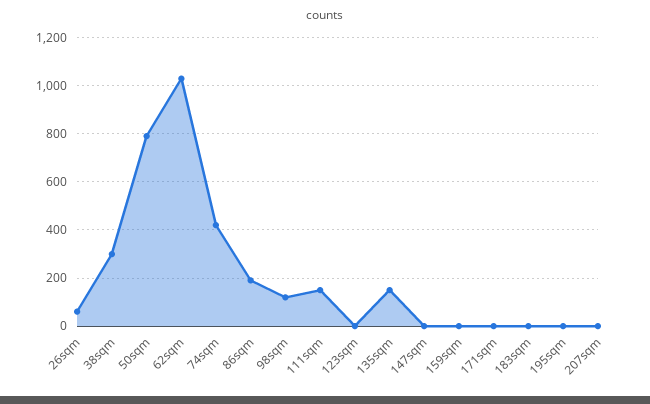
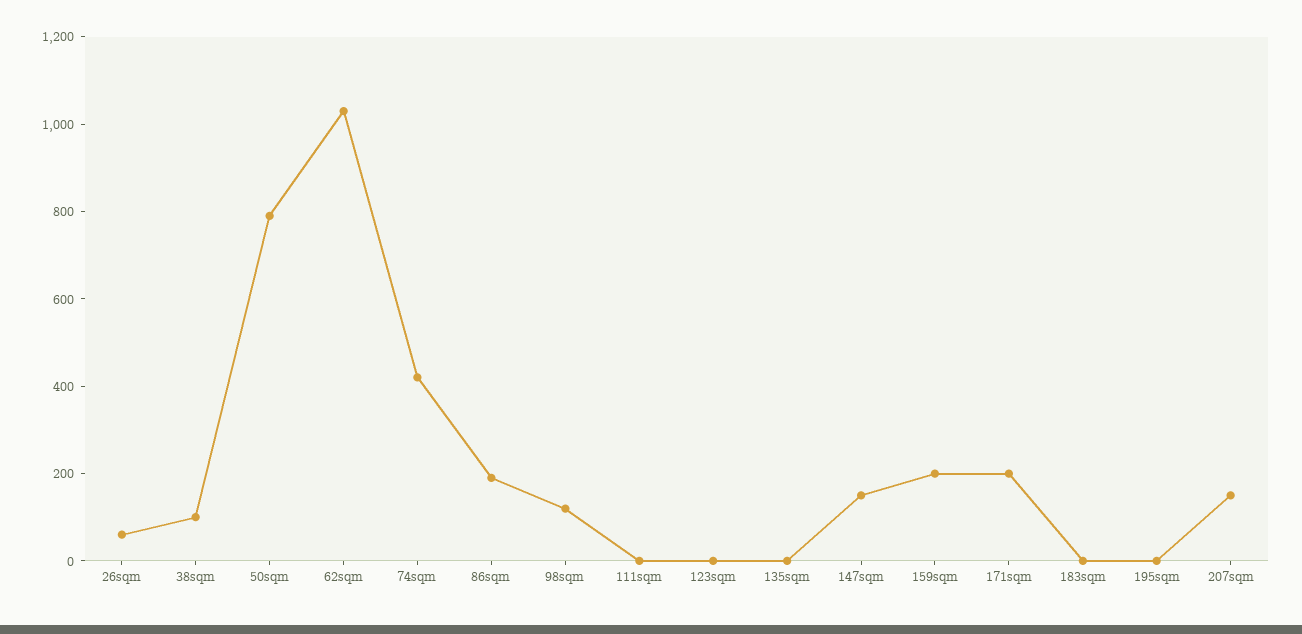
38sqm: 300 -> 100
111sqm: 150 -> 0
135sqm: 150 -> 0
147sqm: 0 -> 150
159sqm: 0 -> 200
171sqm: 0 -> 200
207sqm: 0 -> 150

